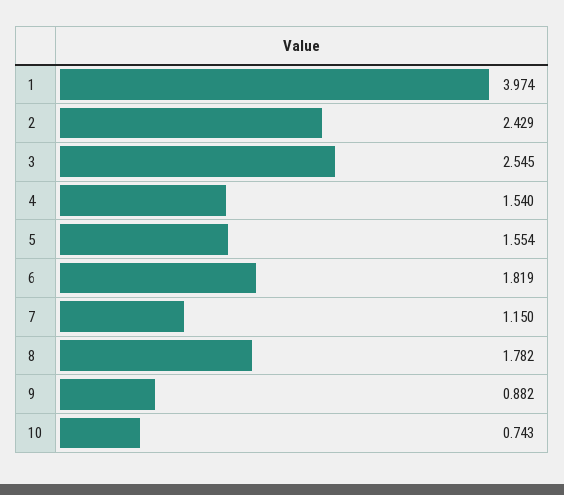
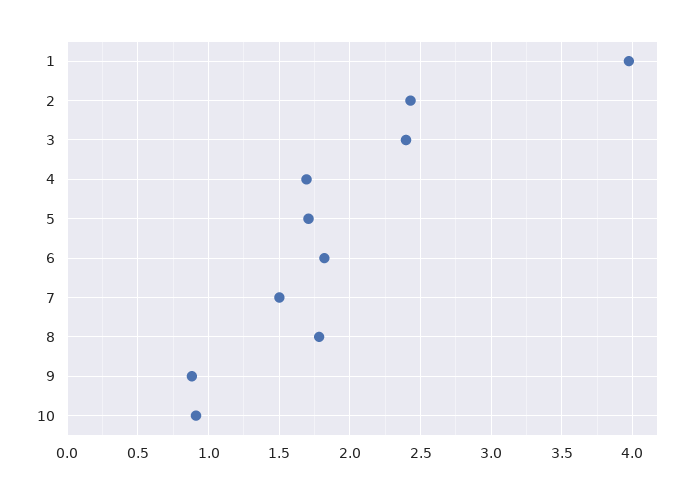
3: 2.545 -> 2.4
4: 1.54 -> 1.7
5: 1.554 -> 1.7
7: 1.15 -> 1.5
10: 0.743 -> 0.9

